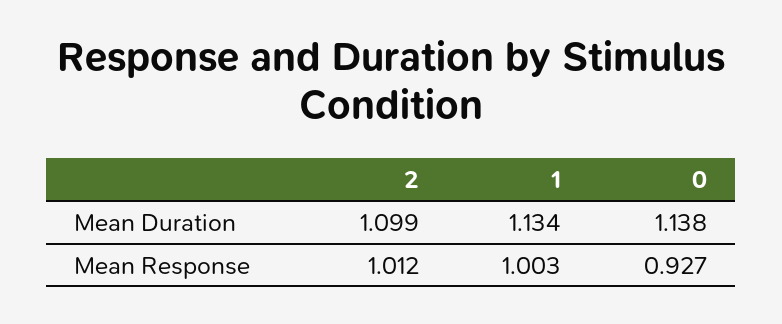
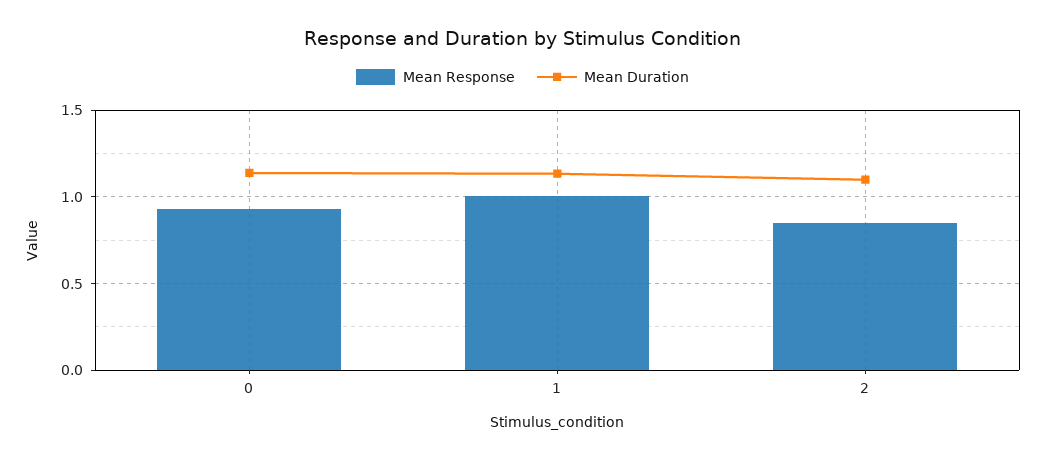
Mean Response, 2: 1.012 -> 0.85

